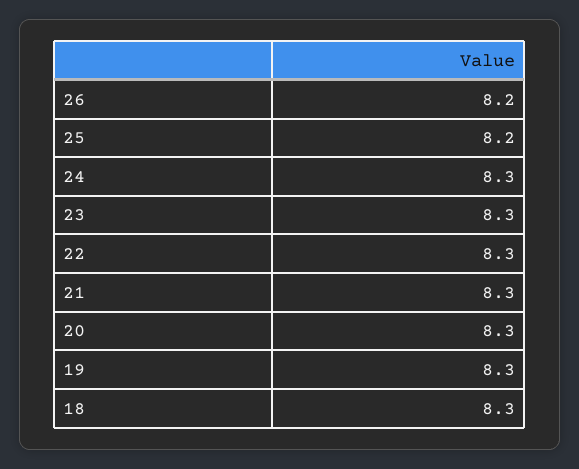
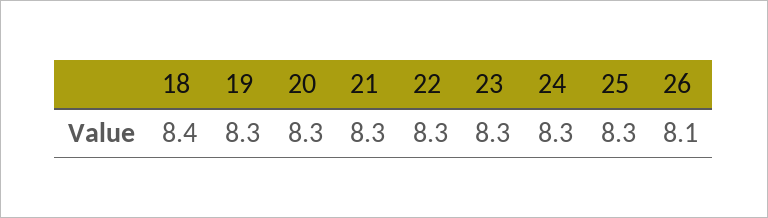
26: 8.2 -> 8.1
25: 8.2 -> 8.3
18: 8.3 -> 8.4

